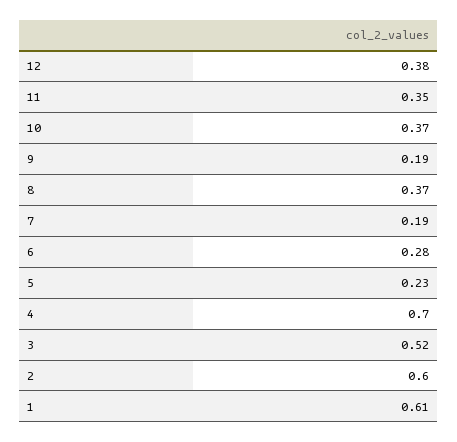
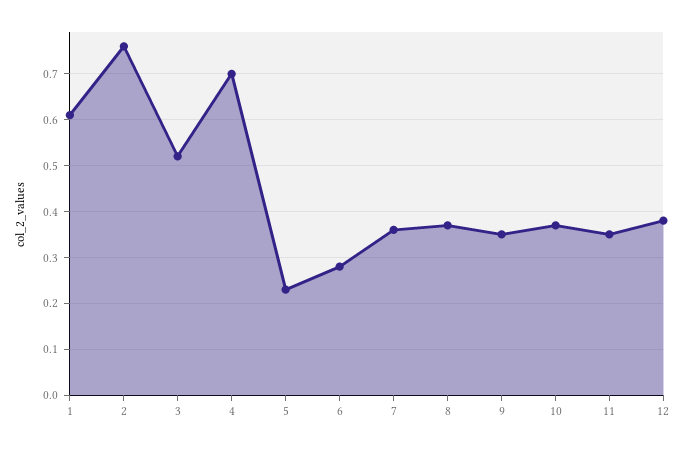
9: 0.19 -> 0.35
7: 0.19 -> 0.35
2: 0.6 -> 0.75

